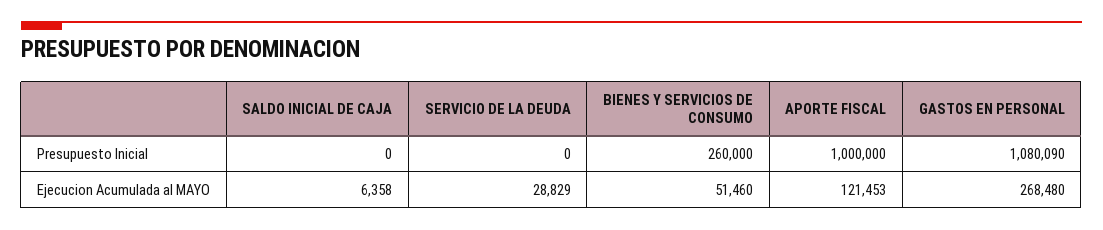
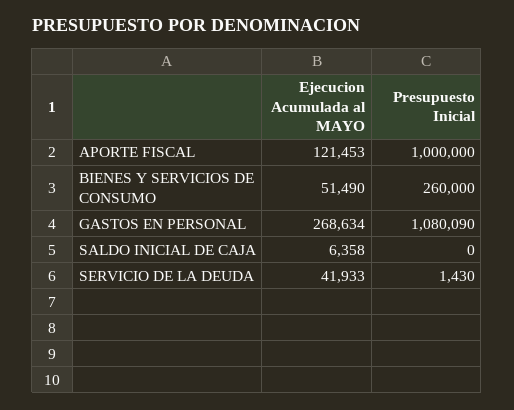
SERVICIO DE LA DEUDA, Presupuesto Inicial: 0 -> 1430
SERVICIO DE LA DEUDA, Ejecucion Acumulada al MAYO: 28829 -> 41933
BIENES Y SERVICIOS DE CONSUMO, Ejecucion Acumulada al MAYO: 51460 -> 51490
GASTOS EN PERSONAL, Ejecucion Acumulada al MAYO: 268480 -> 268634

